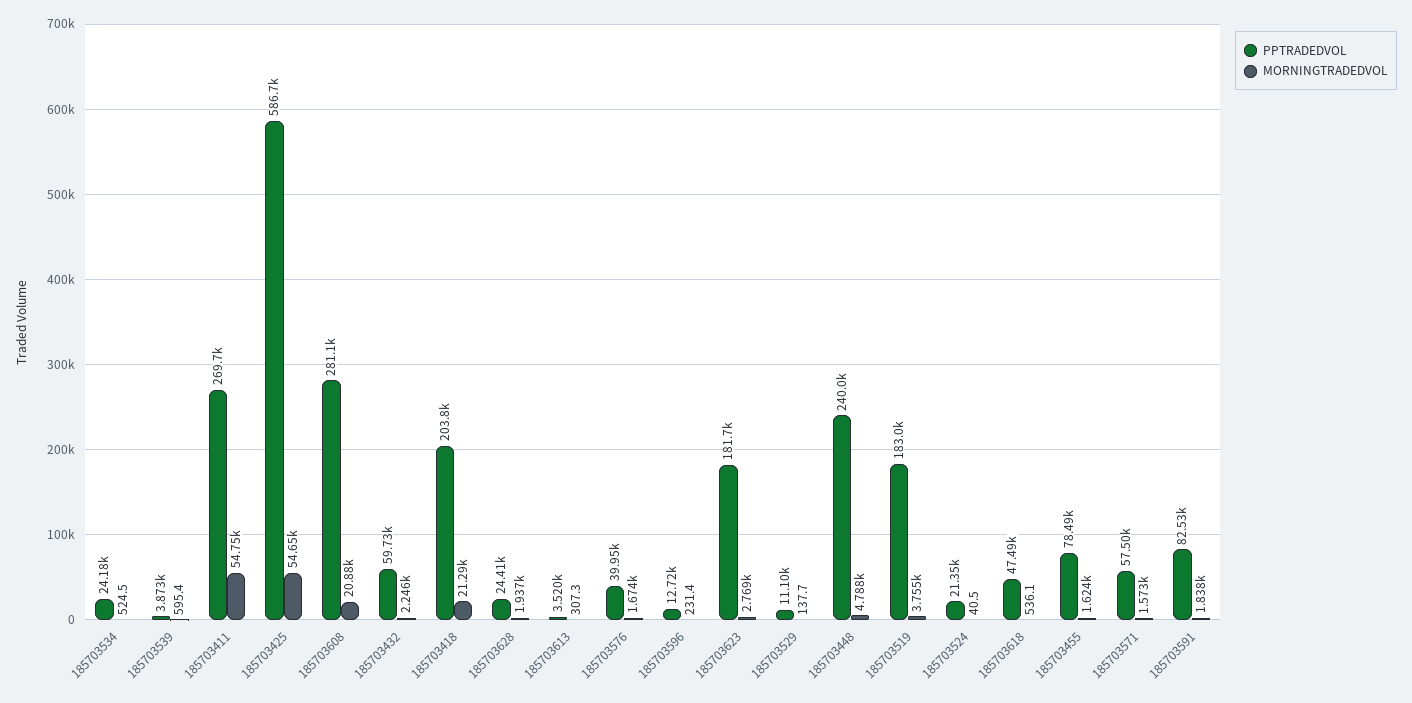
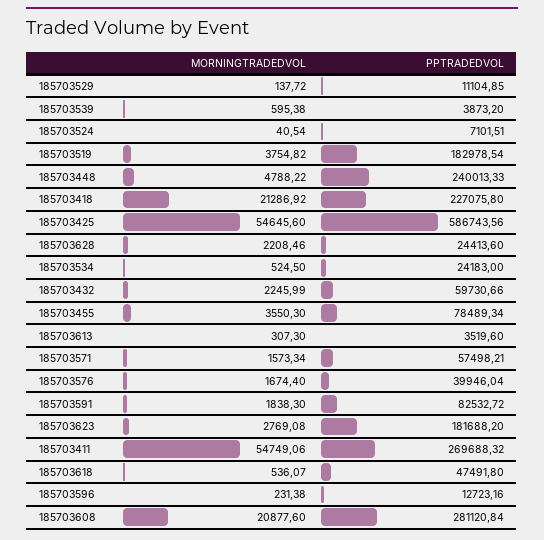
PPTRADEDVOL, 185703418: 203800 -> 227075.8
MORNINGTRADEDVOL, 185703628: 1937 -> 2208.46
PPTRADEDVOL, 185703524: 21350 -> 7101.51
MORNINGTRADEDVOL, 185703455: 1624 -> 3550.3

